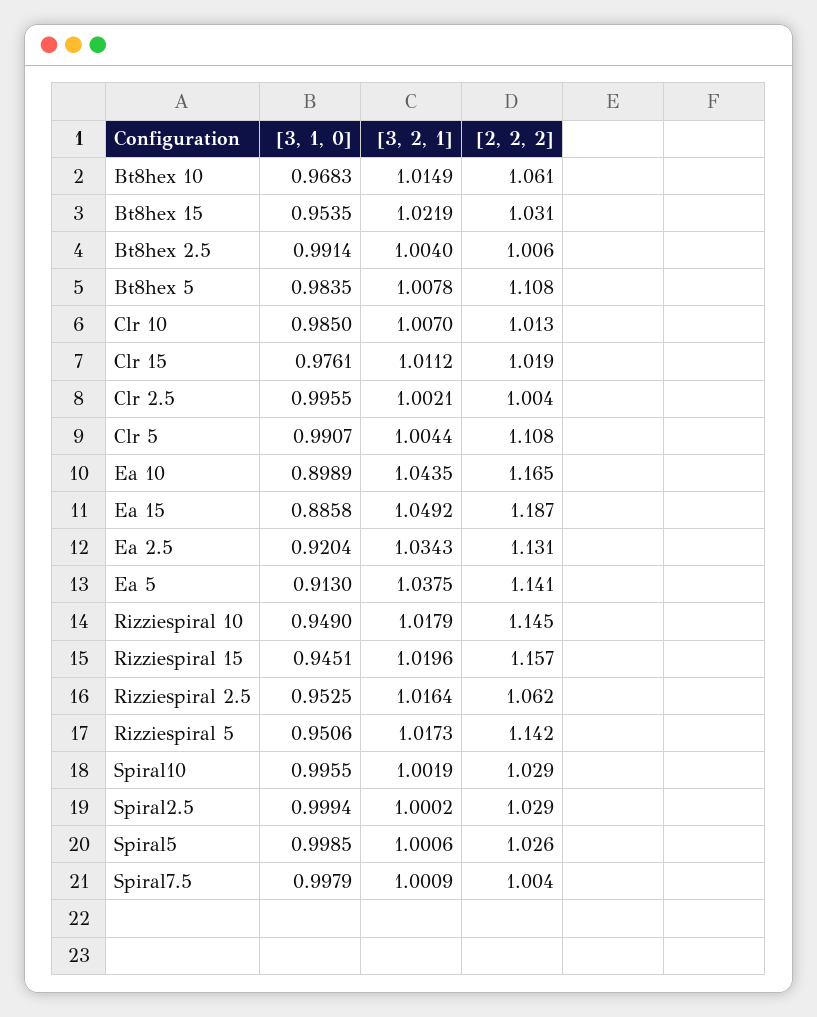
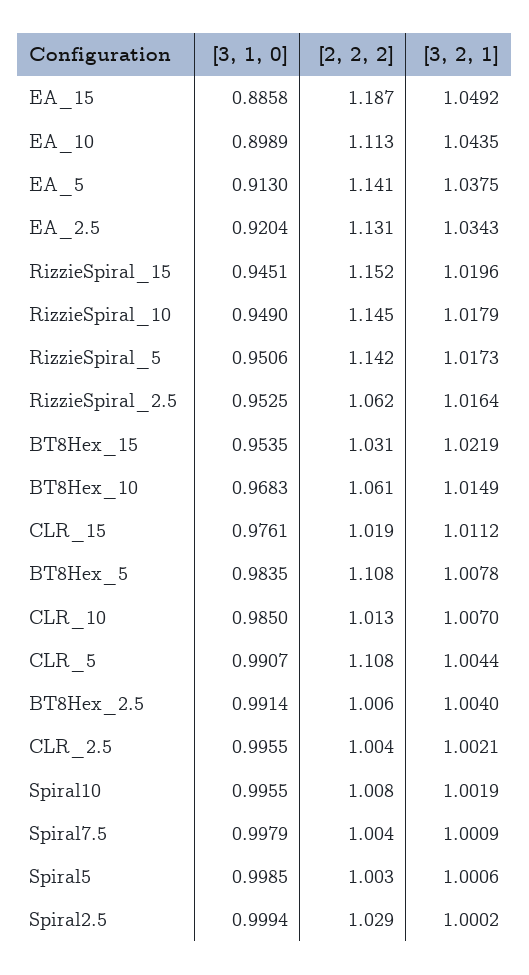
[2, 2, 2], Ea 10: 1.165 -> 1.113
[2, 2, 2], Rizziespiral 15: 1.157 -> 1.152
[2, 2, 2], Spiral10: 1.029 -> 1.008
[2, 2, 2], Spiral5: 1.026 -> 1.003

